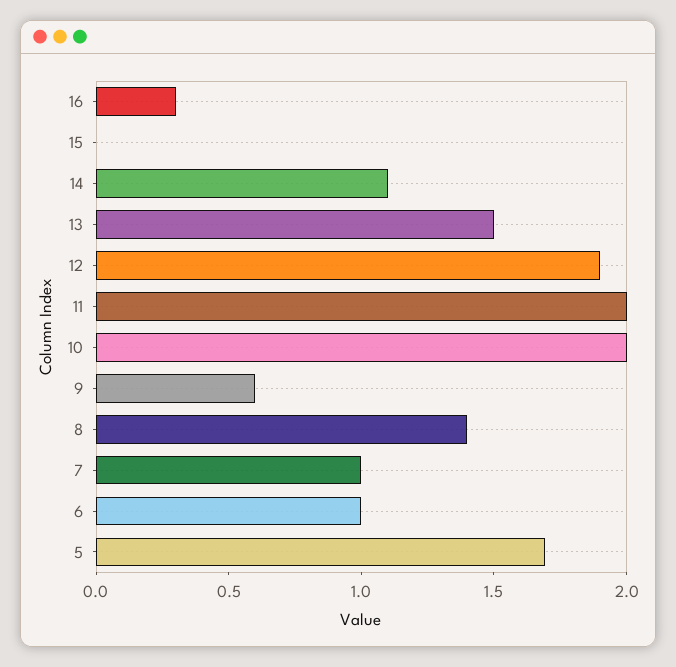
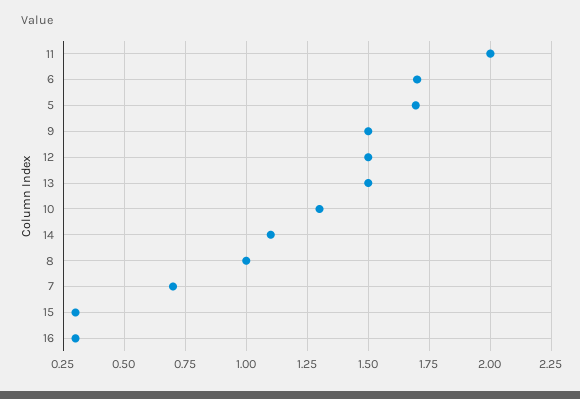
15: 0 -> 0.3
12: 1.9 -> 1.5
10: 2 -> 1.3
9: 0.6 -> 1.5
8: 1.4 -> 1
7: 1 -> 0.7
6: 1 -> 1.7

